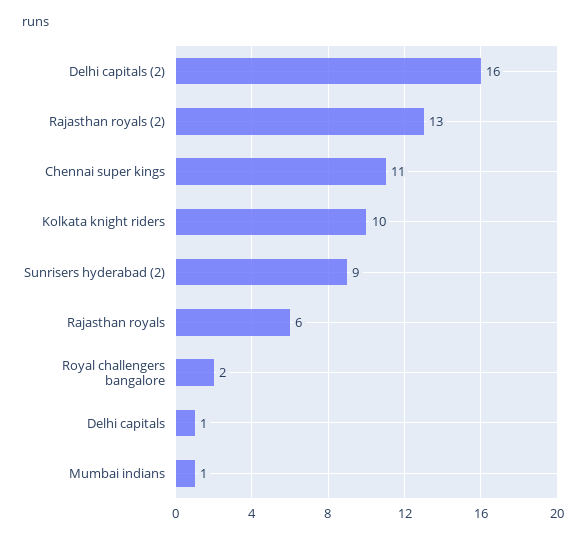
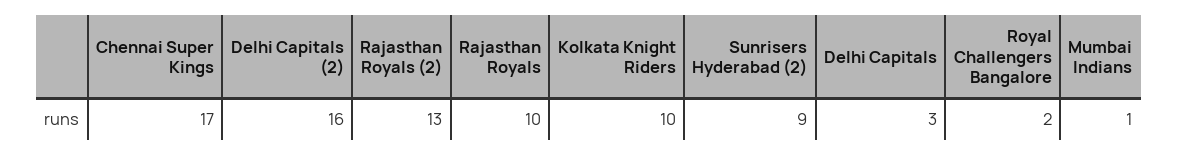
Chennai super kings: 11 -> 17
Rajasthan royals: 6 -> 10
Delhi capitals: 1 -> 3

